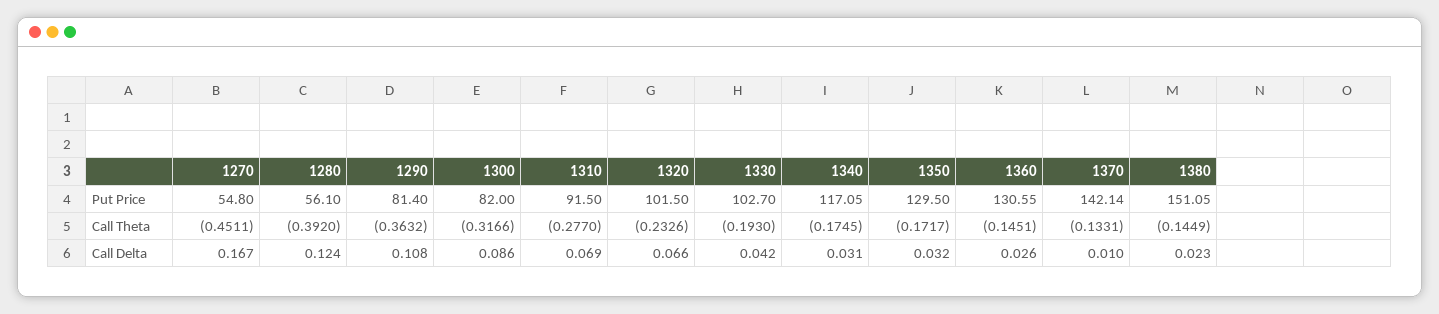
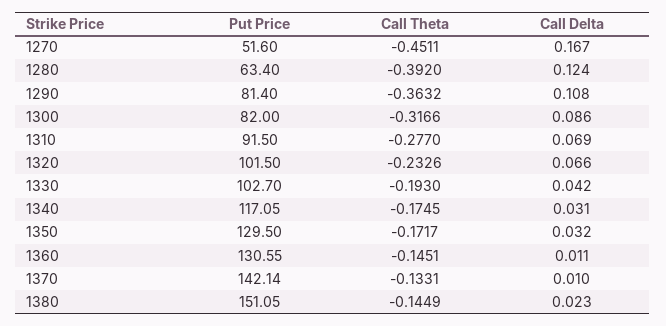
1270, Put Price: 54.8 -> 51.6
1280, Put Price: 56.1 -> 63.4
1360, Call Delta: 0.026 -> 0.011

